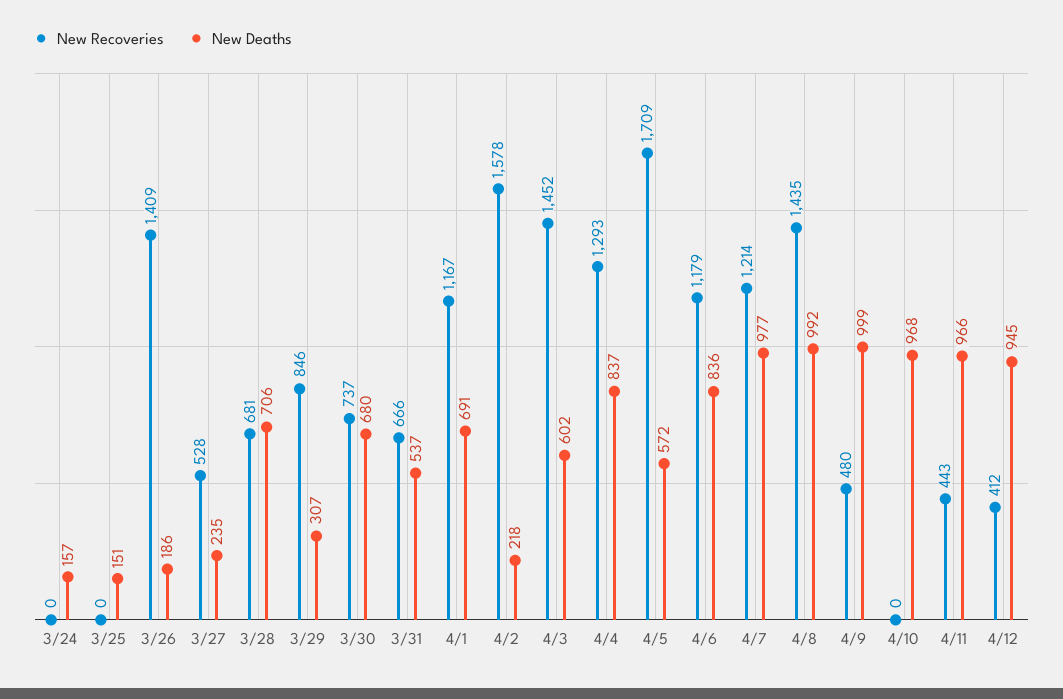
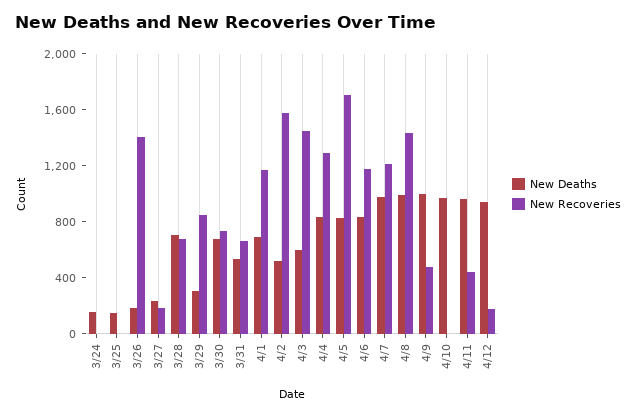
New Recoveries, 3/27: 528 -> 200
New Deaths, 4/2: 218 -> 500
New Deaths, 4/5: 572 -> 800
New Recoveries, 4/12: 412 -> 200

